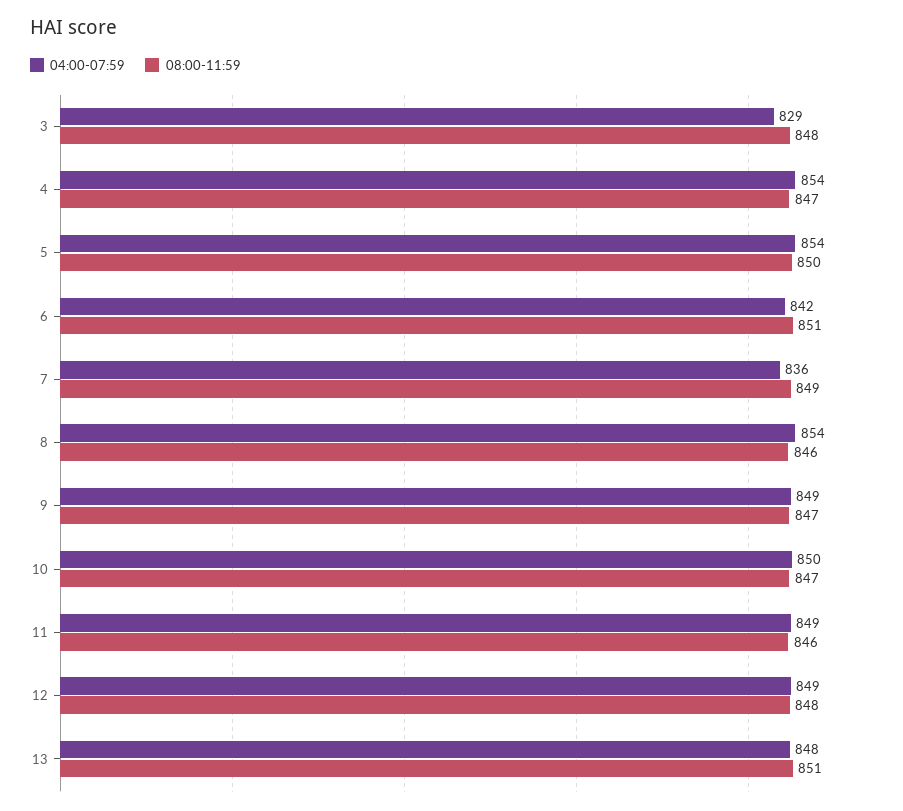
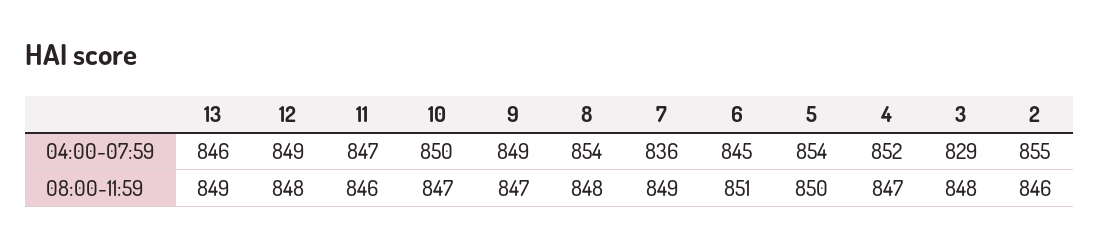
04:00-07:59, 4: 854 -> 852
04:00-07:59, 6: 842 -> 845
08:00-11:59, 8: 846 -> 848
04:00-07:59, 11: 849 -> 847
04:00-07:59, 13: 848 -> 846
08:00-11:59, 13: 851 -> 849
04:00-07:59, 2: none -> 855
08:00-11:59, 2: none -> 846

